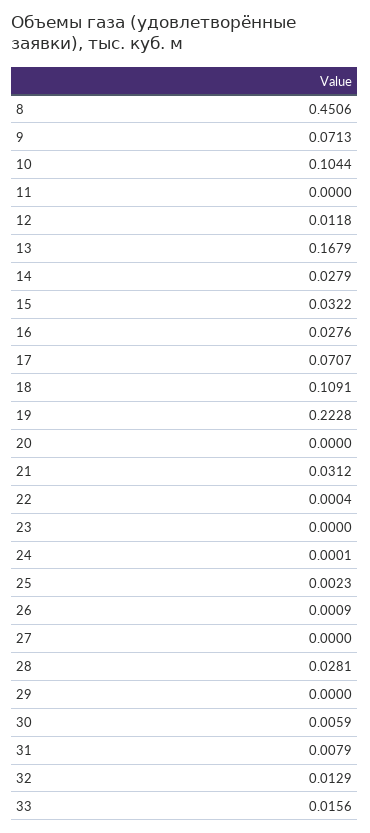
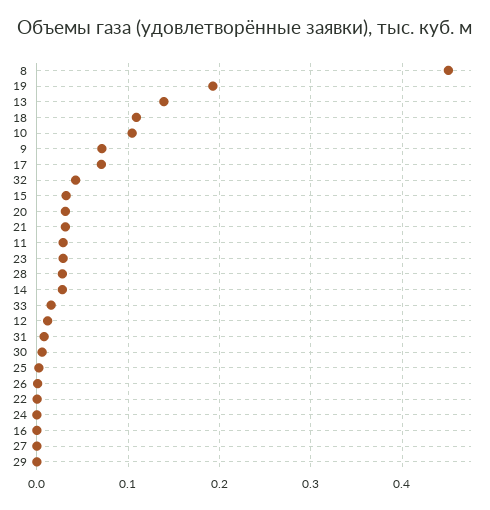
11: 0 -> 0.03
13: 0.1679 -> 0.14
16: 0.0276 -> 0
19: 0.2228 -> 0.19
20: 0 -> 0.03
23: 0 -> 0.03
32: 0.0129 -> 0.04

